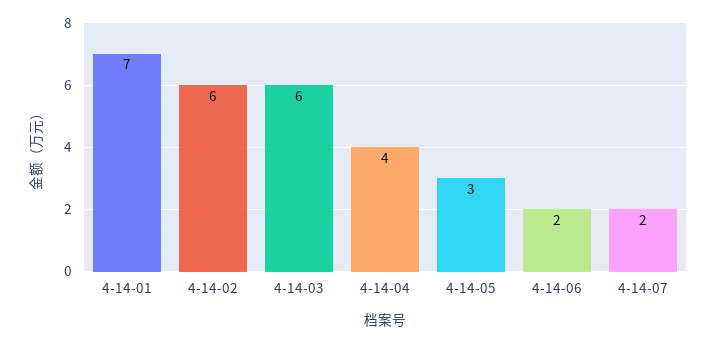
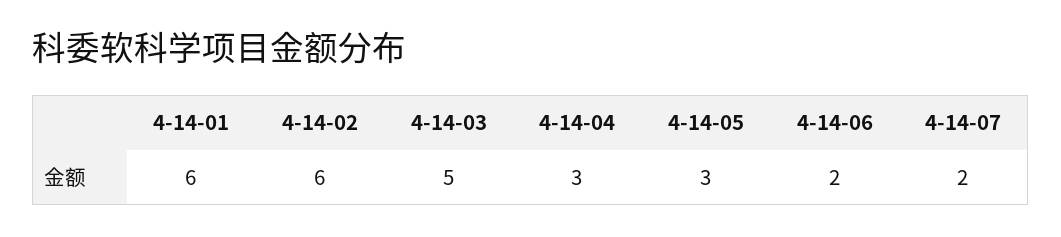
4-14-01: 7 -> 6
4-14-03: 6 -> 5
4-14-04: 4 -> 3

